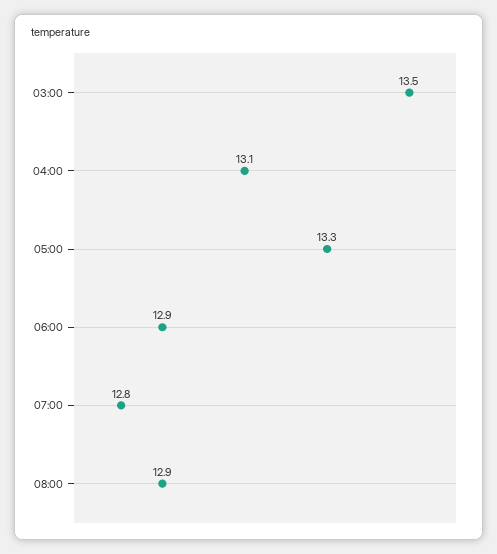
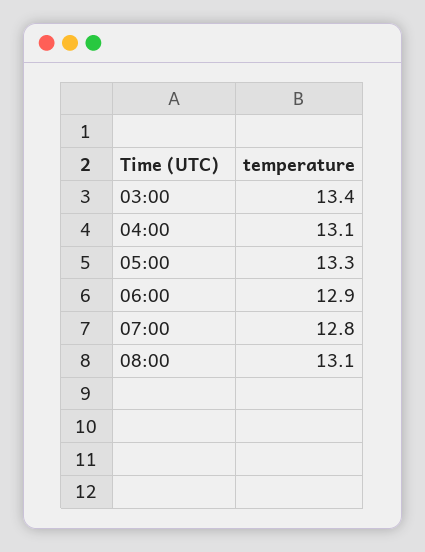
03:00: 13.5 -> 13.4
08:00: 12.9 -> 13.1

